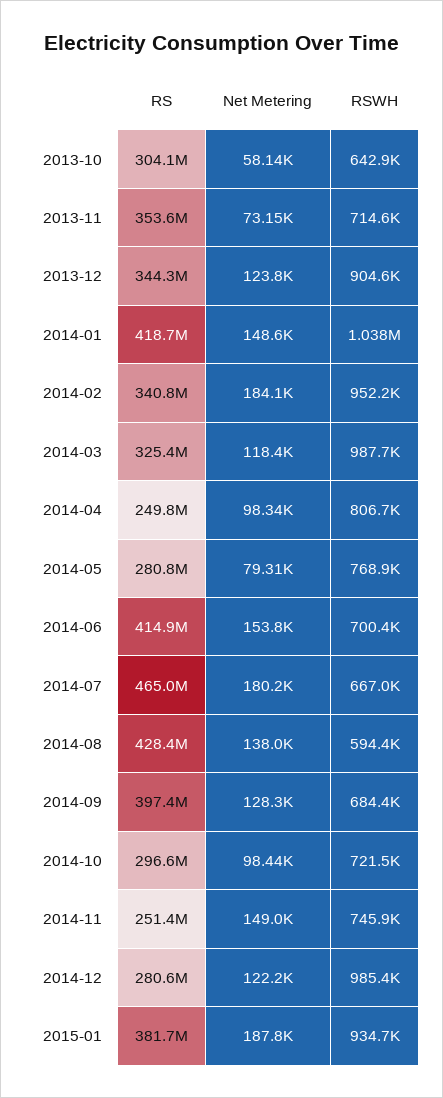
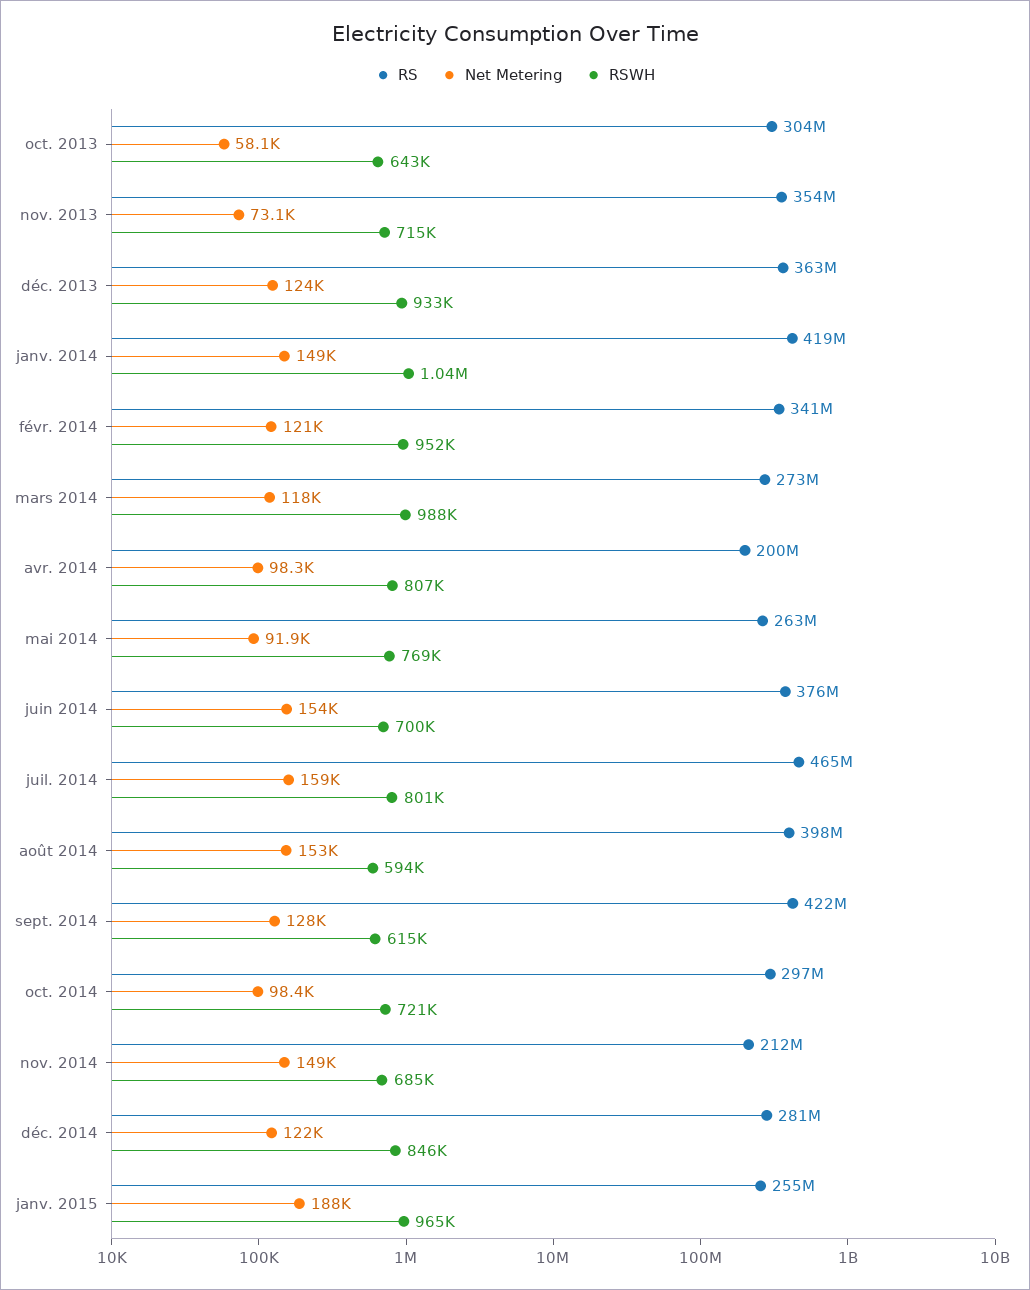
RS, 2013-12: 344300000 -> 363000000
RSWH, 2013-12: 904600 -> 933000
Net Metering, 2014-02: 184100 -> 121000
RS, 2014-03: 325400000 -> 273000000
RS, 2014-04: 249800000 -> 200000000
RS, 2014-05: 280800000 -> 263000000
Net Metering, 2014-05: 79310 -> 91900
RS, 2014-06: 414900000 -> 376000000
Net Metering, 2014-07: 180200 -> 159000
RSWH, 2014-07: 667000 -> 801000
RS, 2014-08: 428400000 -> 398000000
Net Metering, 2014-08: 138000 -> 153000
RS, 2014-09: 397400000 -> 422000000
RSWH, 2014-09: 684400 -> 615000
RS, 2014-11: 251400000 -> 212000000
RSWH, 2014-11: 745900 -> 685000
RSWH, 2014-12: 985400 -> 846000
RS, 2015-01: 381700000 -> 255000000
RSWH, 2015-01: 934700 -> 965000

